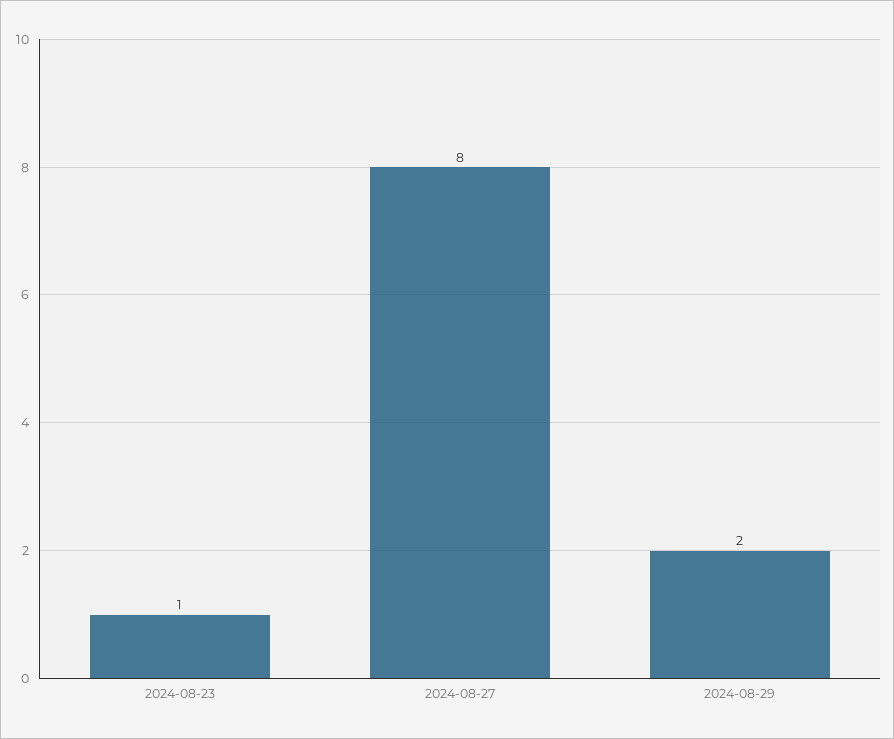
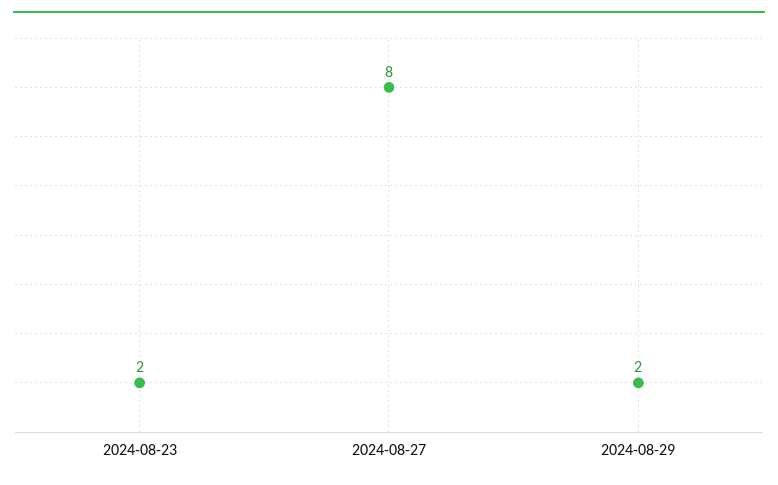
2024-08-23: 1 -> 2

